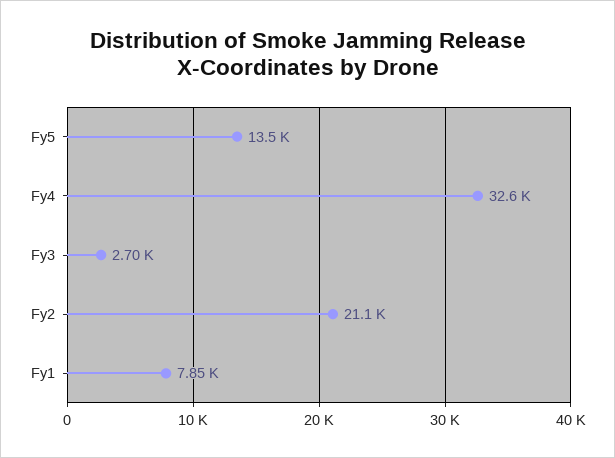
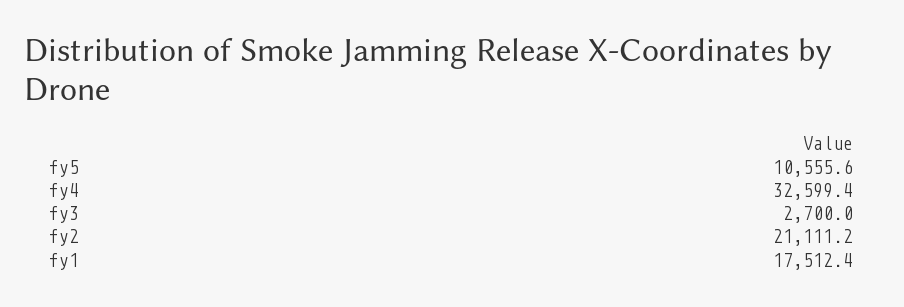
Fy5: 13500 -> 10555.6
Fy1: 7850 -> 17512.4

